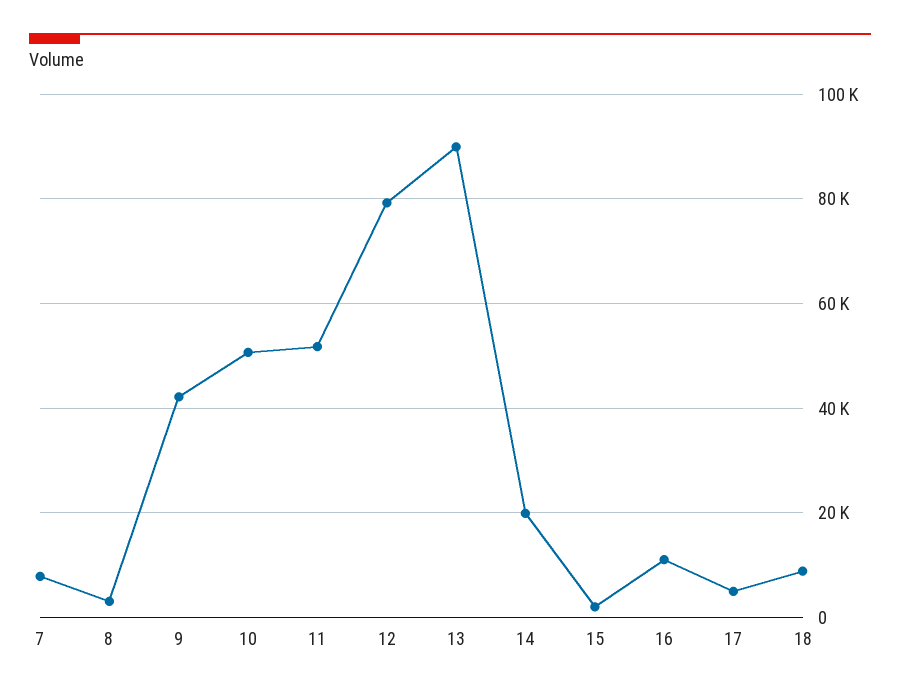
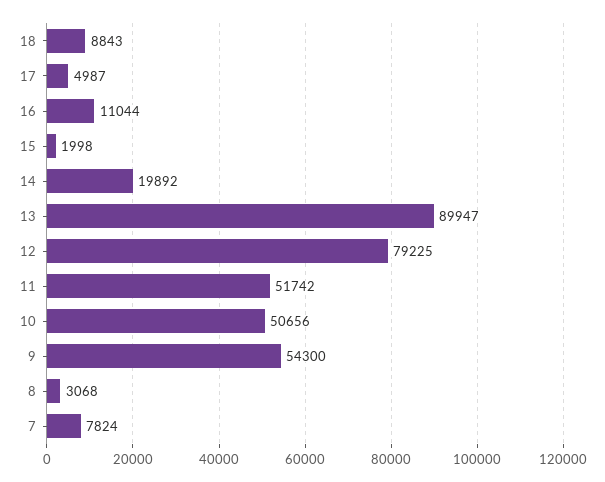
9: 42000 -> 54300

